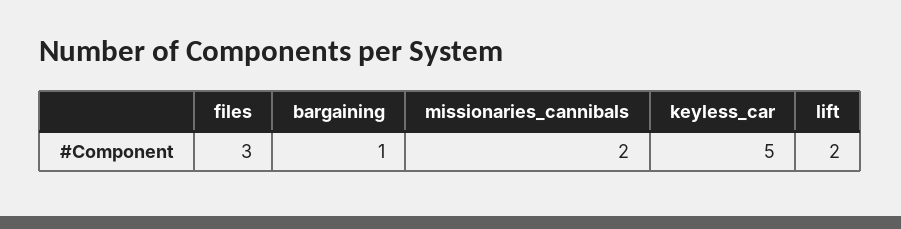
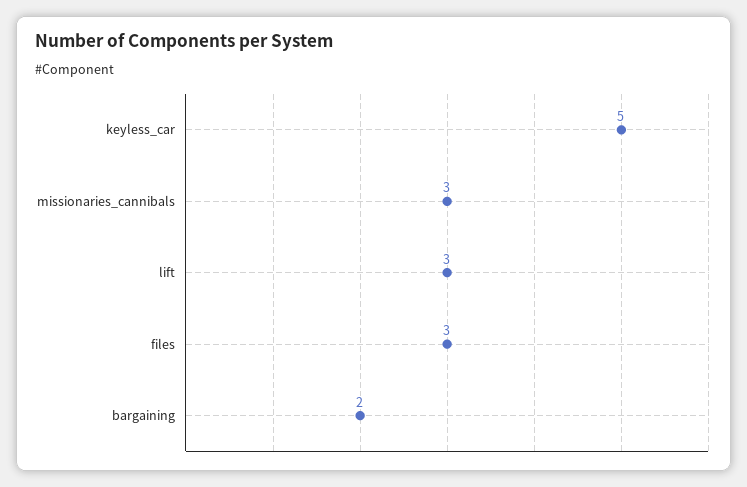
bargaining: 1 -> 2
missionaries_cannibals: 2 -> 3
lift: 2 -> 3

